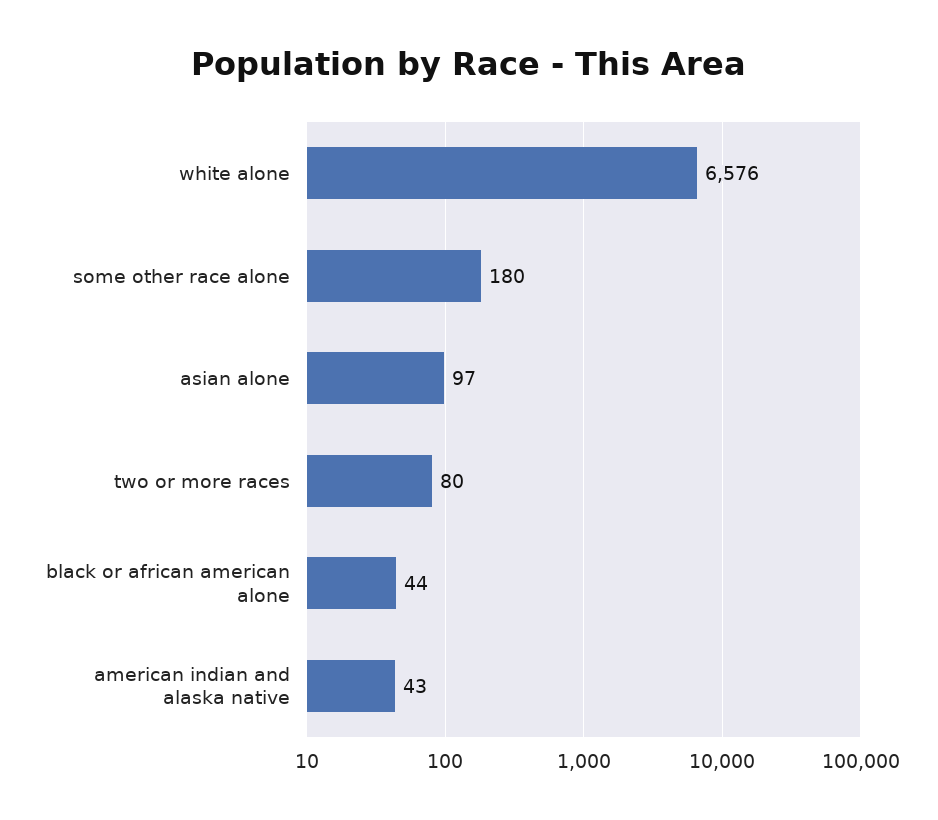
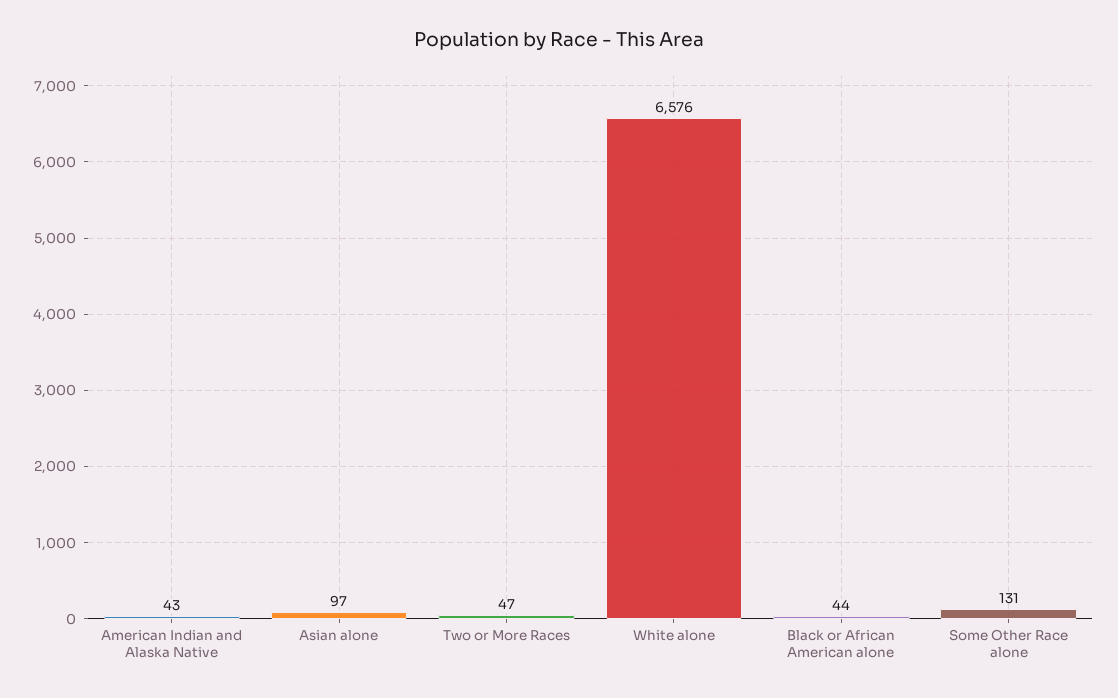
some other race alone: 180 -> 131
two or more races: 80 -> 47

